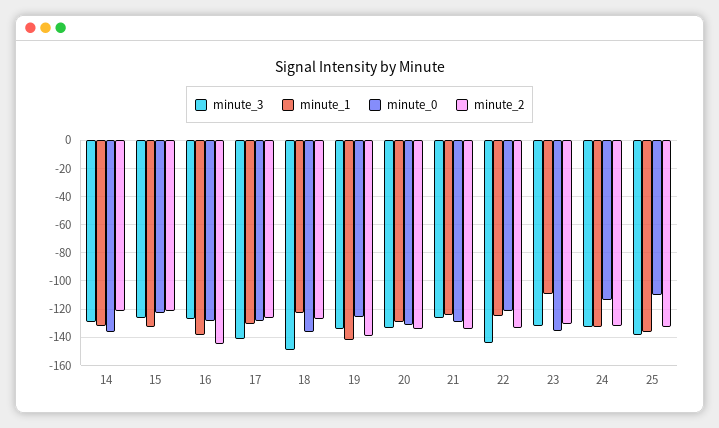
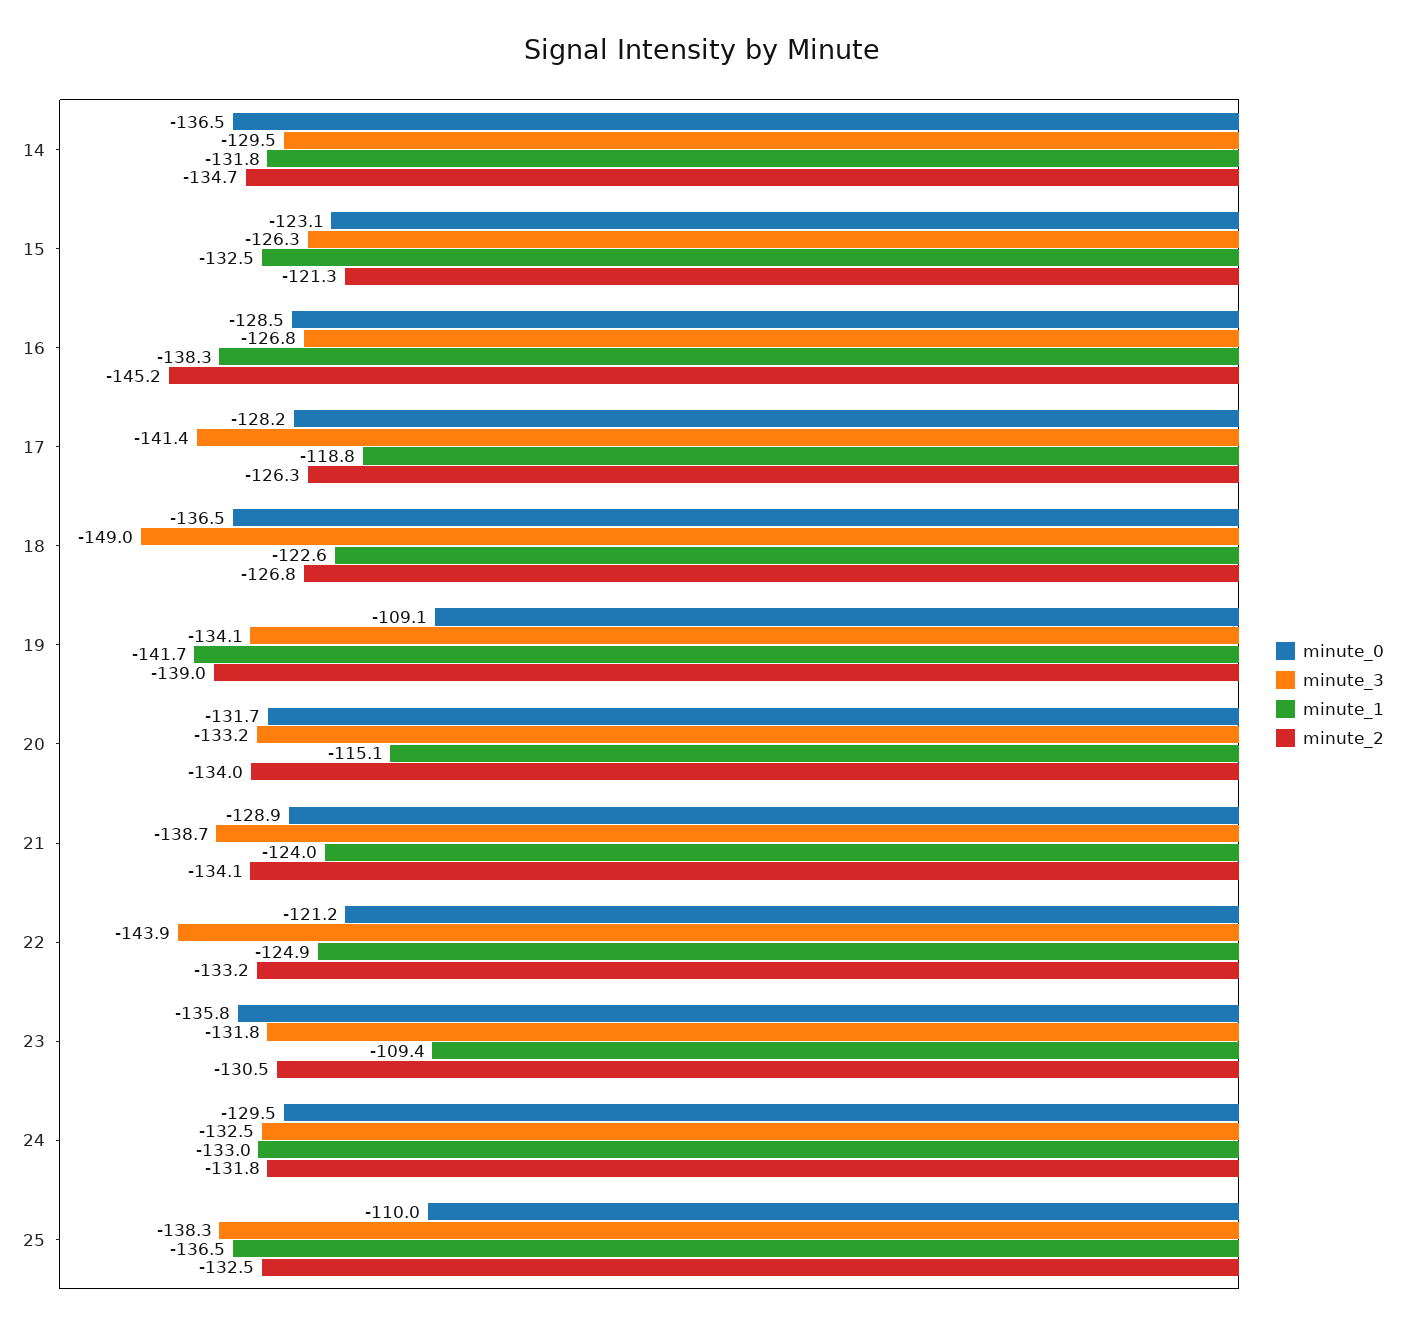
minute_2, 14: -120 -> -134.7
minute_1, 17: -130 -> -118.8
minute_0, 19: -125 -> -109.1
minute_1, 20: -130 -> -115.1
minute_3, 21: -125 -> -138.7
minute_0, 24: -115 -> -129.5

